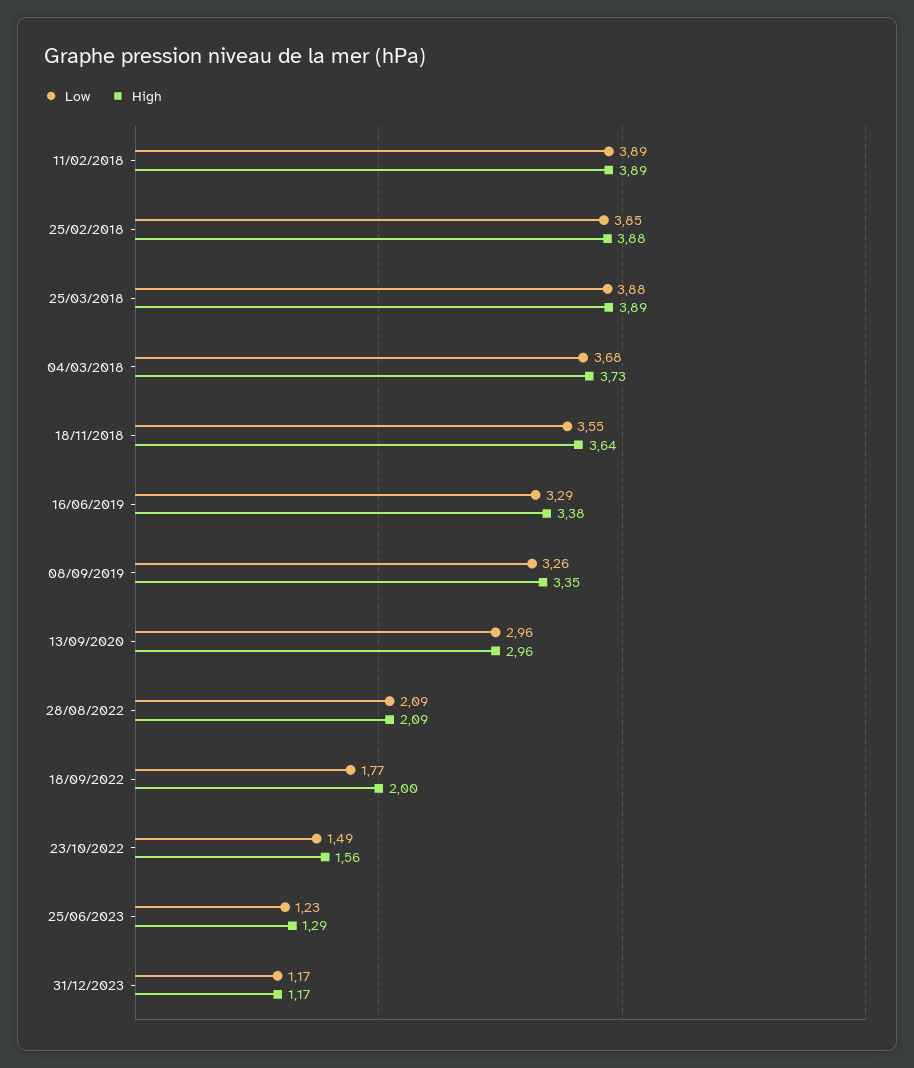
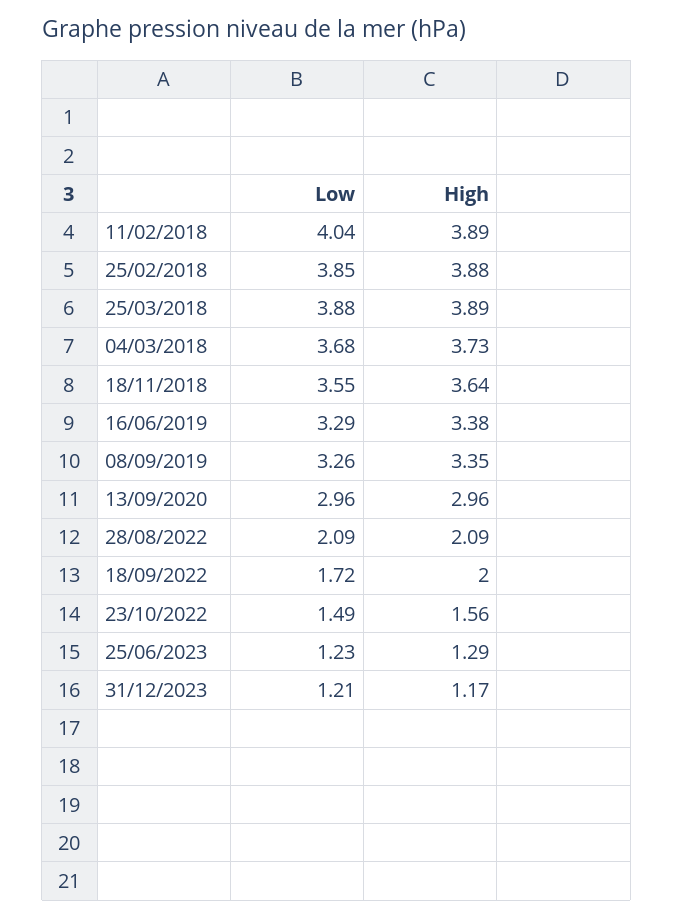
Low, 11/02/2018: 3.89 -> 4.04
Low, 18/09/2022: 1.77 -> 1.72
Low, 31/12/2023: 1.17 -> 1.21

